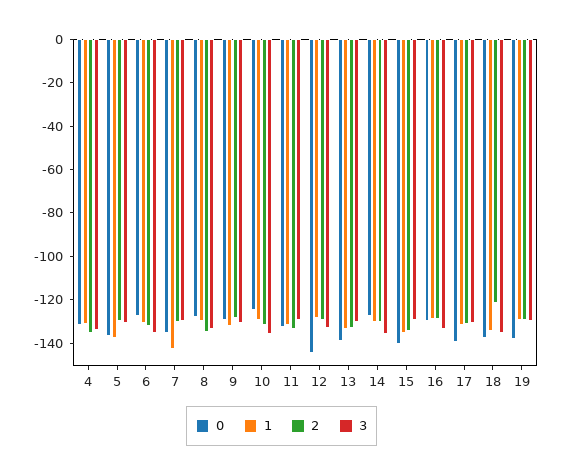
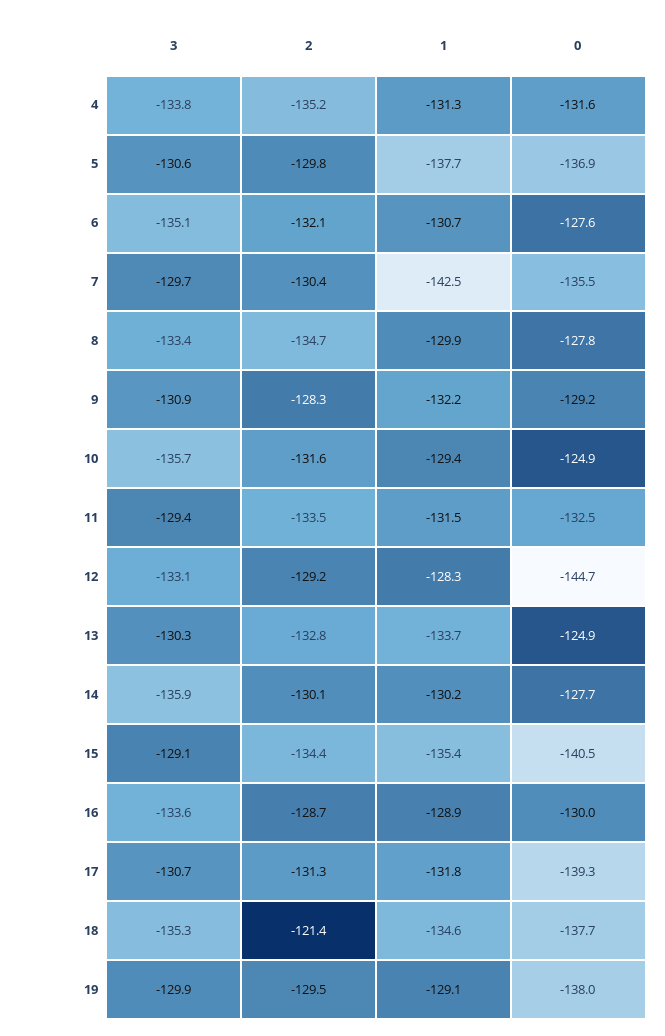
0, 13: -140 -> -124.9

